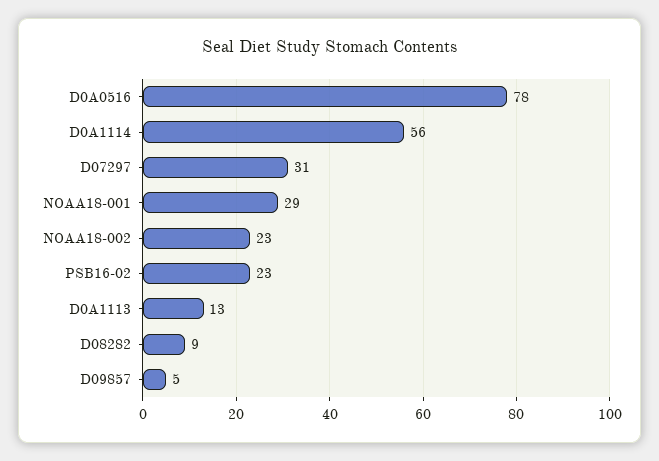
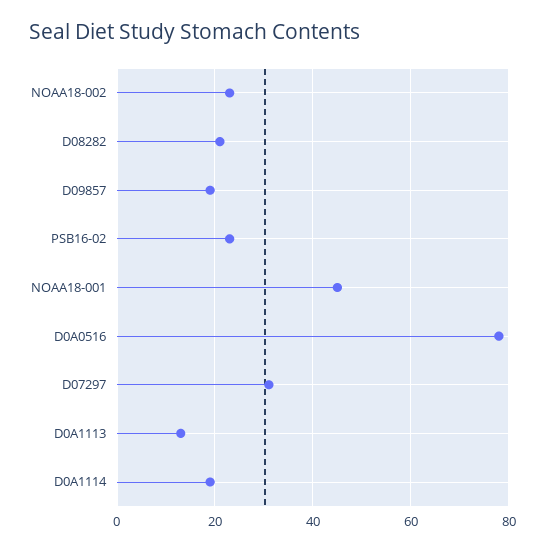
D0A1114: 56 -> 20
NOAA18-001: 29 -> 45
D08282: 9 -> 20
D09857: 5 -> 20

